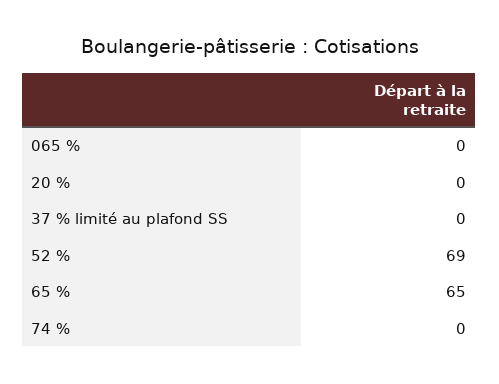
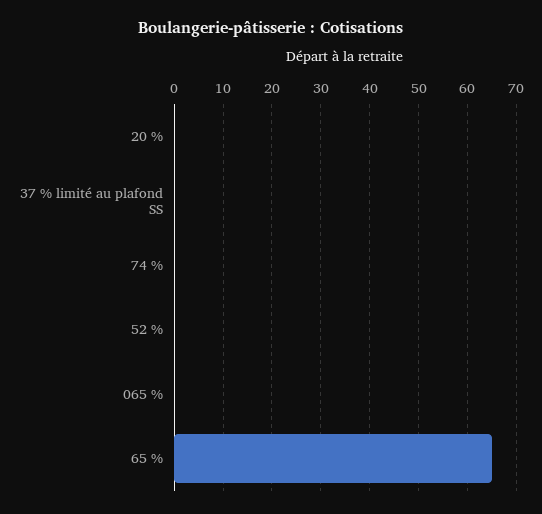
52 %: 69 -> 0

